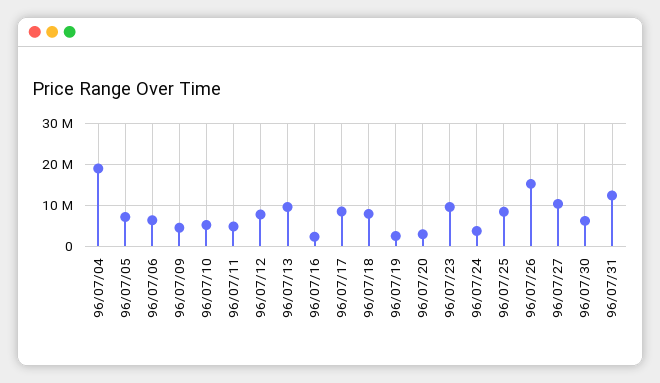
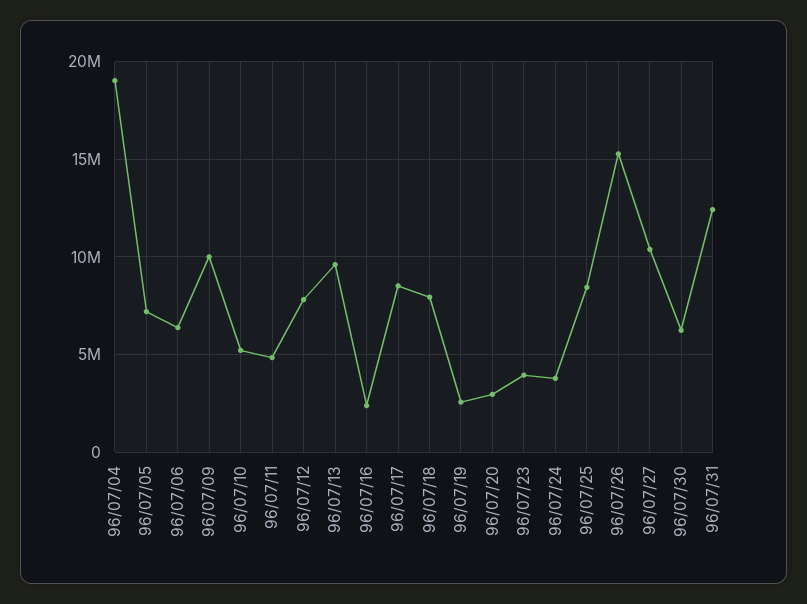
96/07/09: 4000000 -> 10000000
96/07/23: 10000000 -> 4000000

